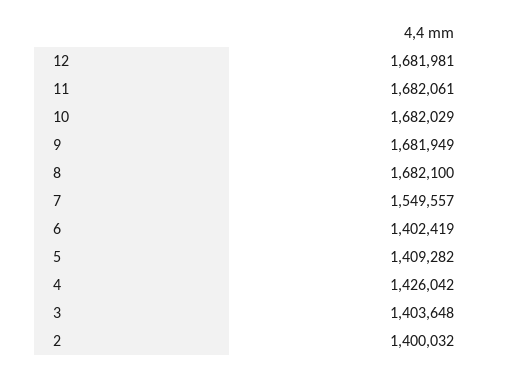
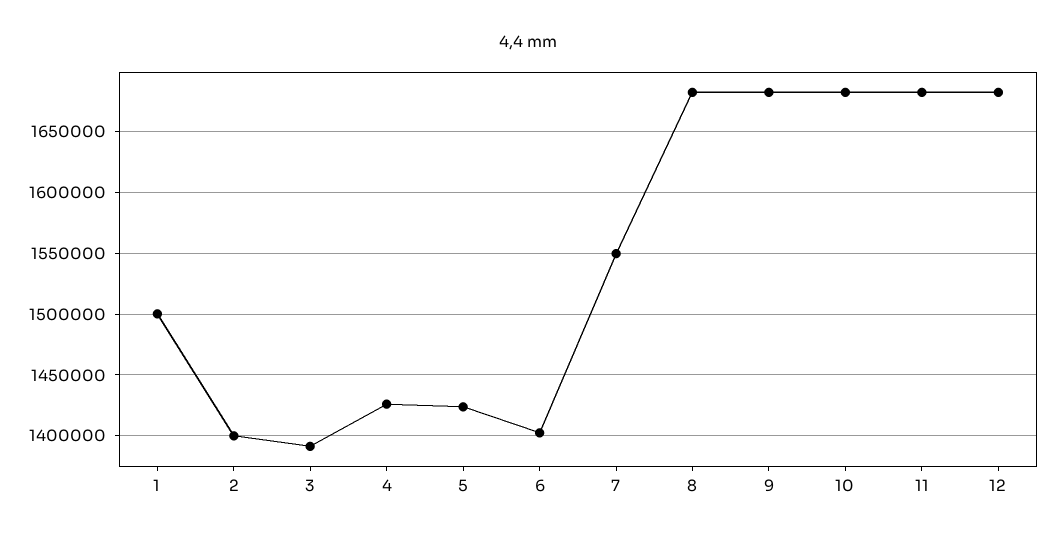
5: 1409282 -> 1425000
3: 1403648 -> 1390000
1: none -> 1500000

